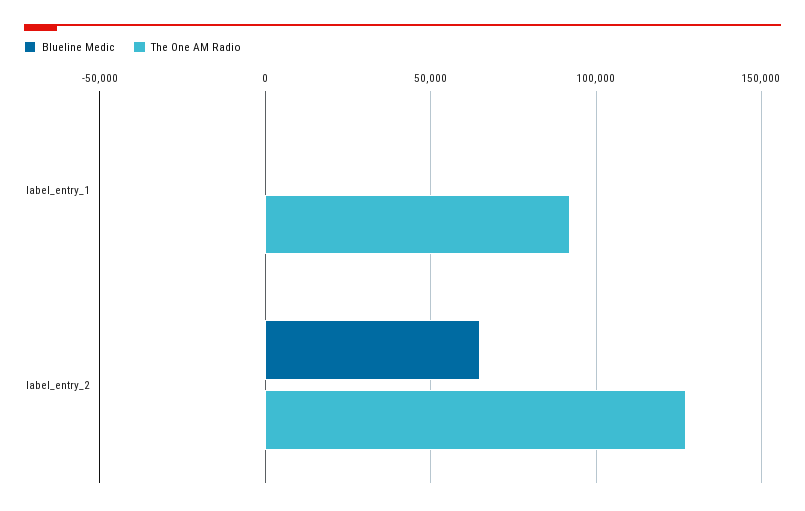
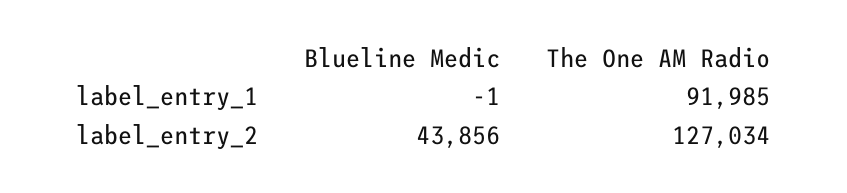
Blueline Medic, label_entry_2: 65000 -> 43856

